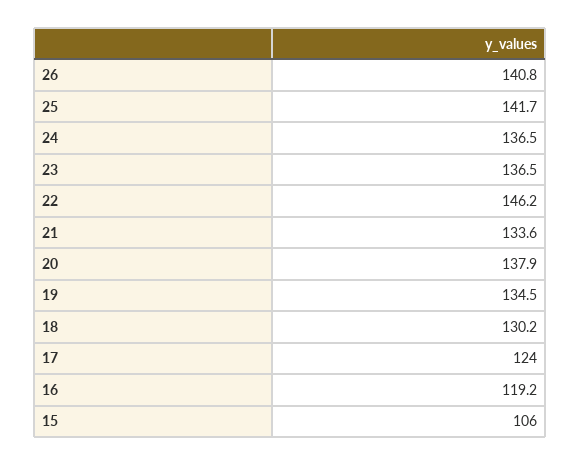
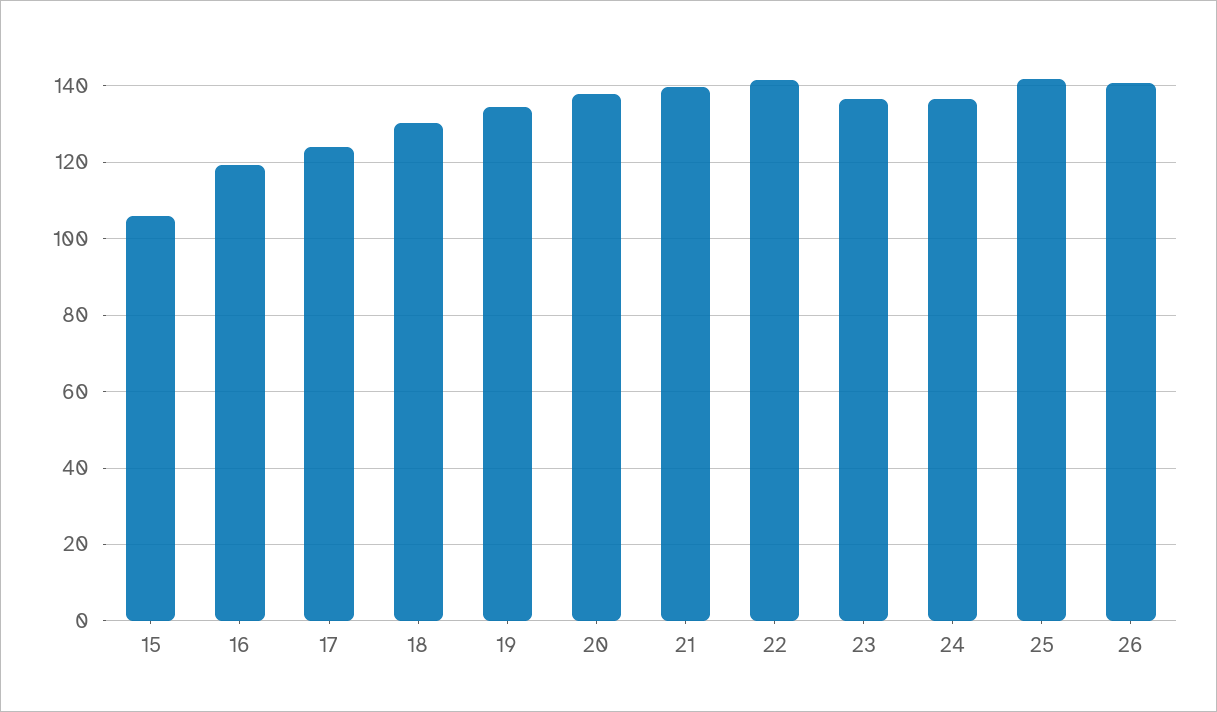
22: 146.2 -> 142
21: 133.6 -> 140

